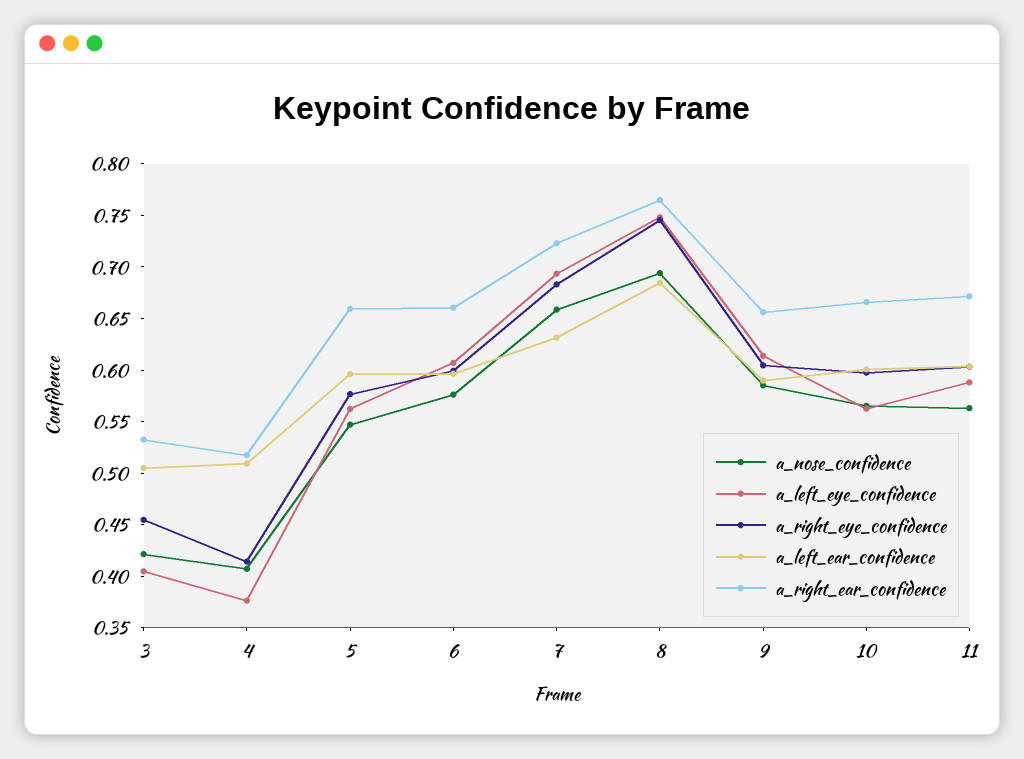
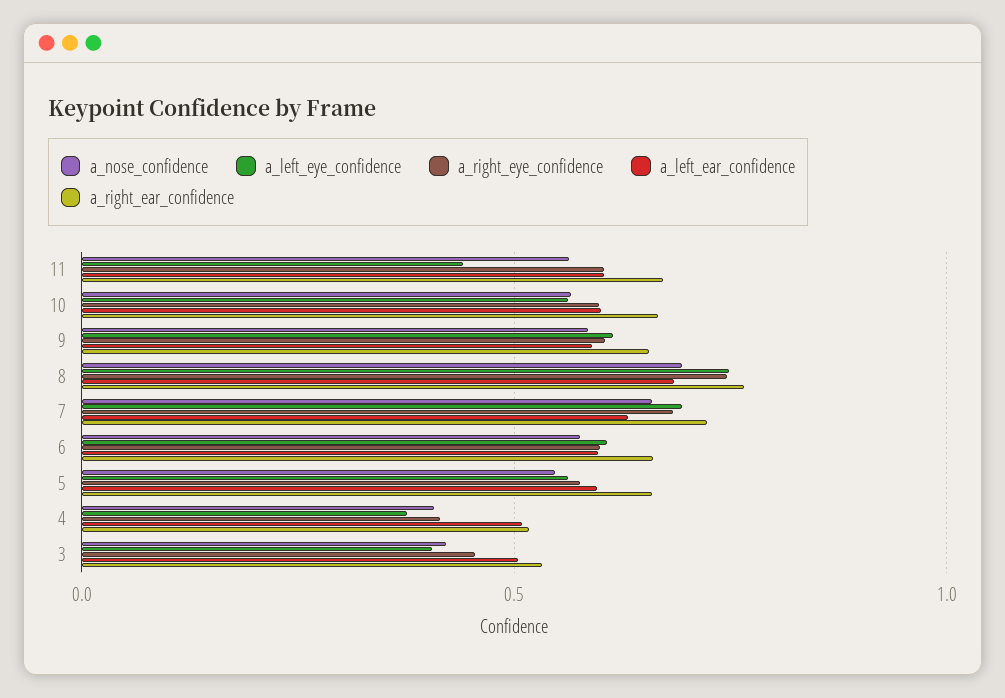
a_left_eye_confidence, 11: 0.59 -> 0.45

